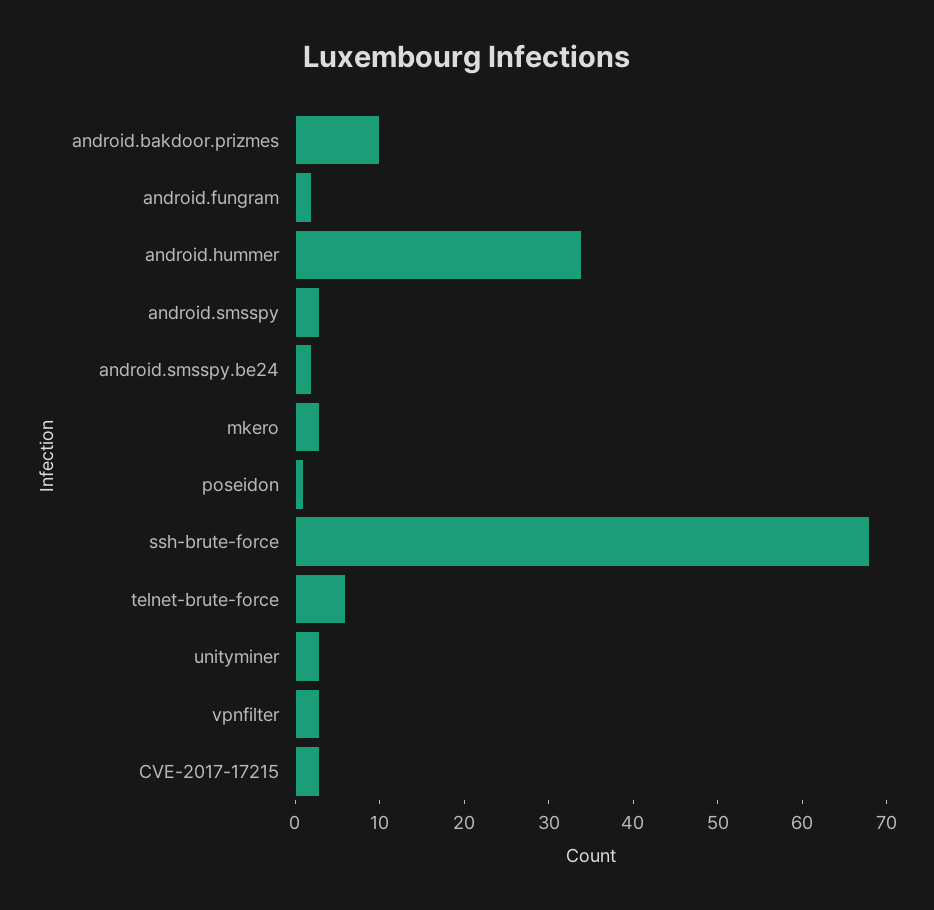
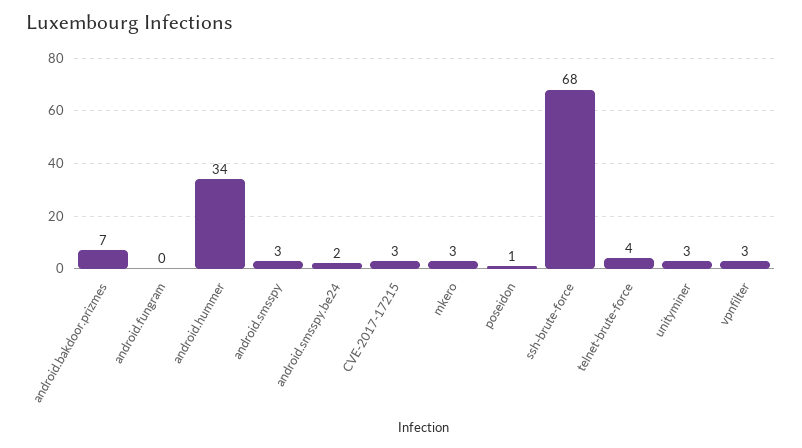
android.bakdoor.prizmes: 10 -> 7
android.fungram: 2 -> 0
telnet-brute-force: 6 -> 4

